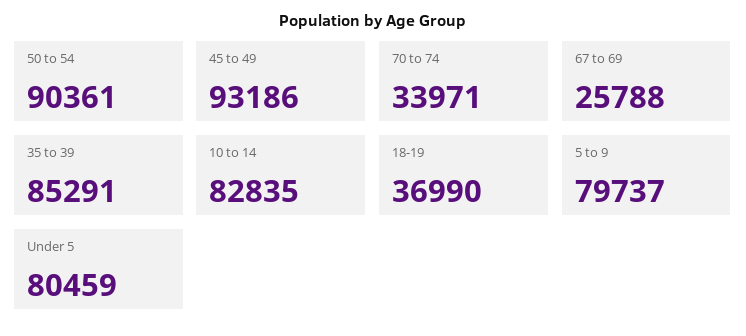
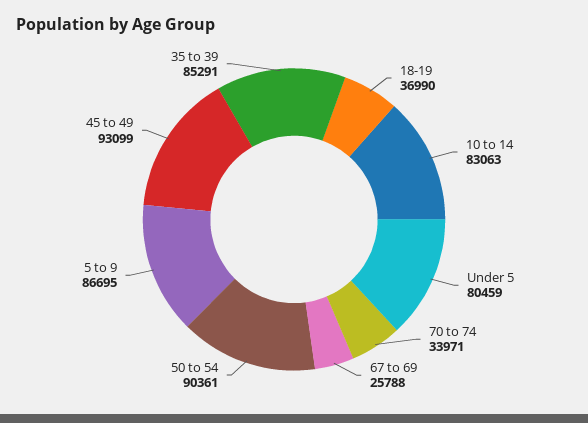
45 to 49: 93186 -> 93099
10 to 14: 82835 -> 83063
5 to 9: 79737 -> 86695

